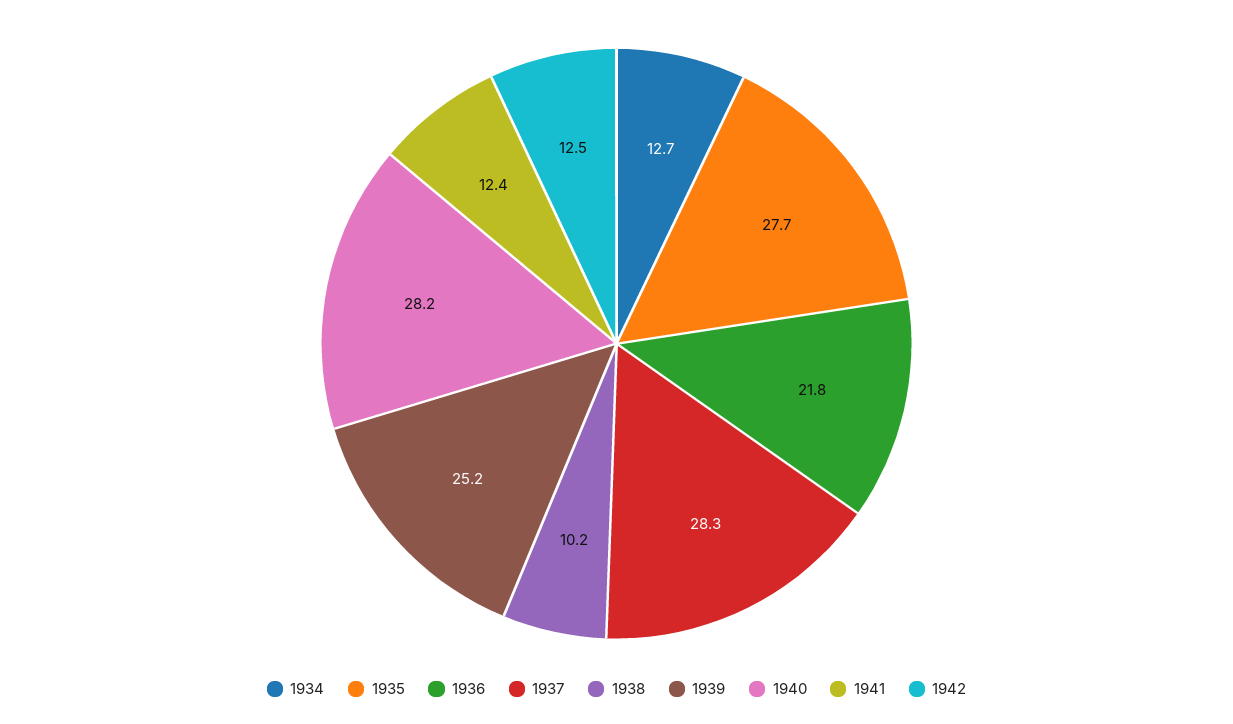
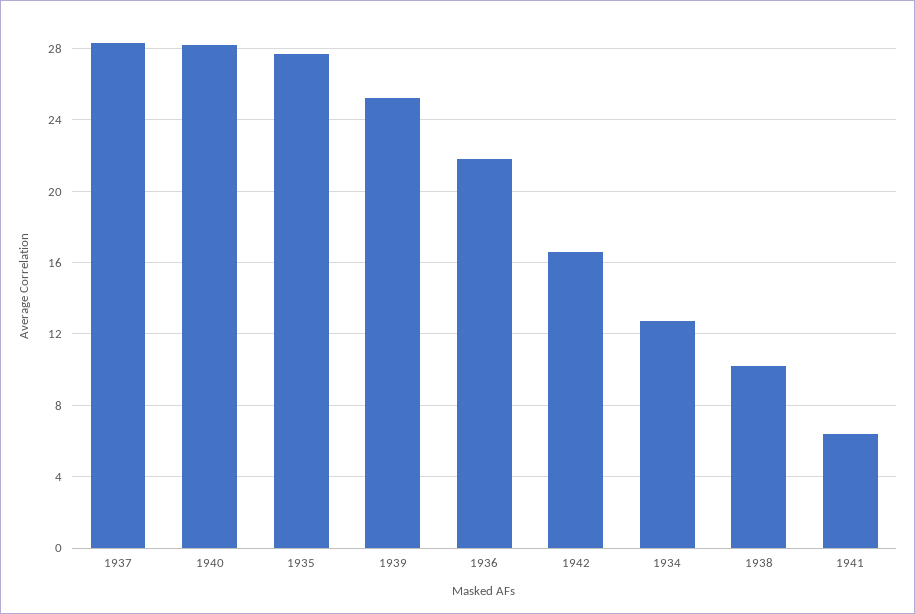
1941: 12.4 -> 6.5
1942: 12.5 -> 16.5

